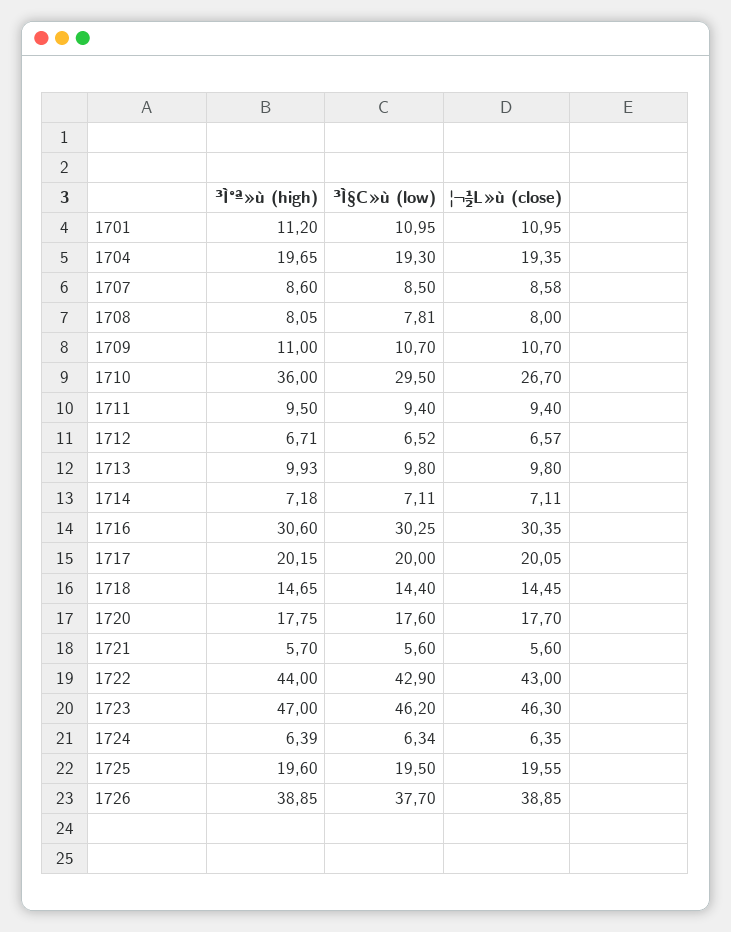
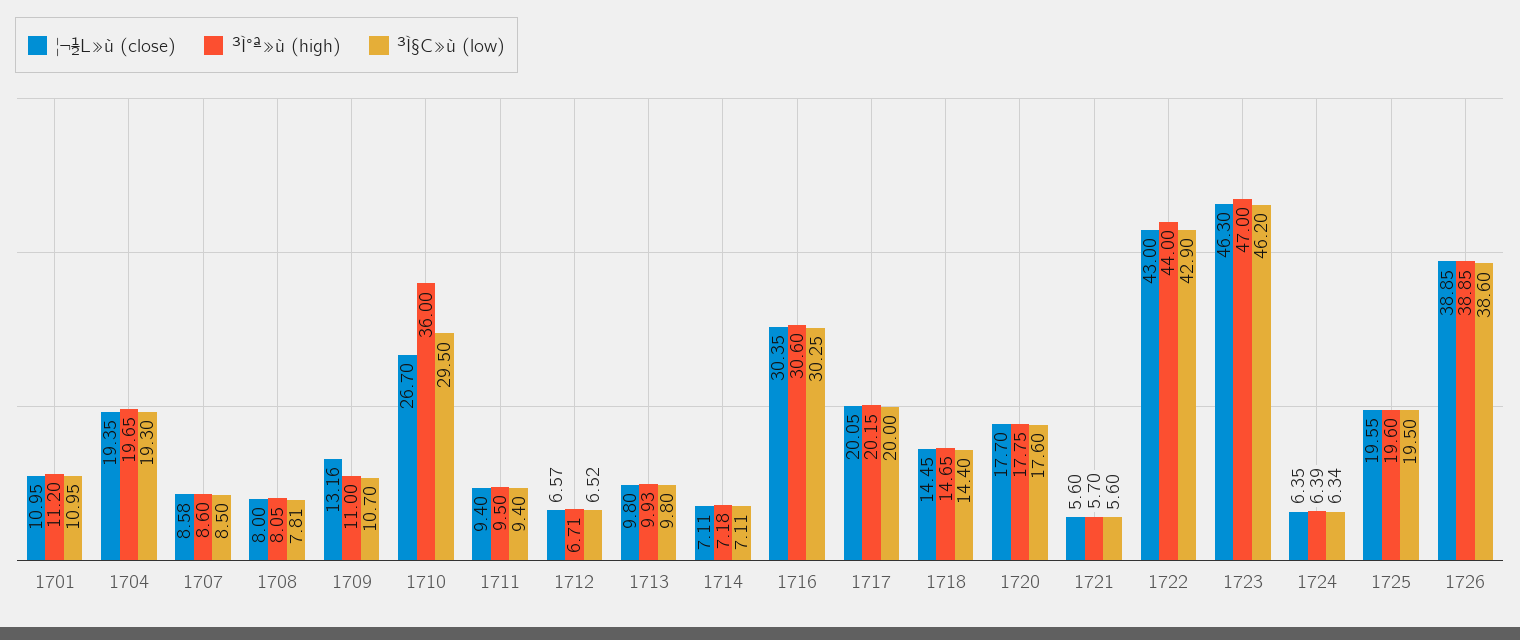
¦¬½L»ù (close), 1709: 10.7 -> 13.16
³Ì§C»ù (low), 1726: 37.7 -> 38.6

